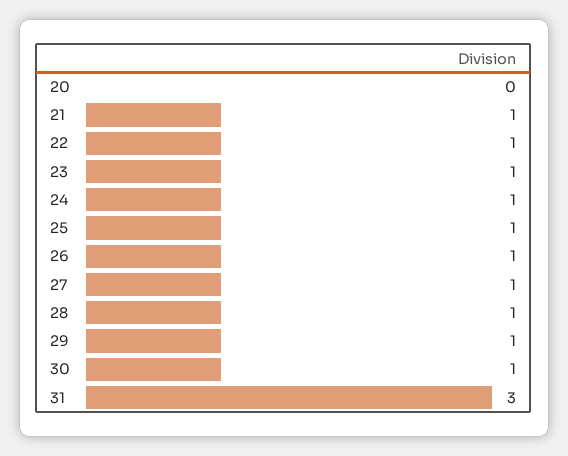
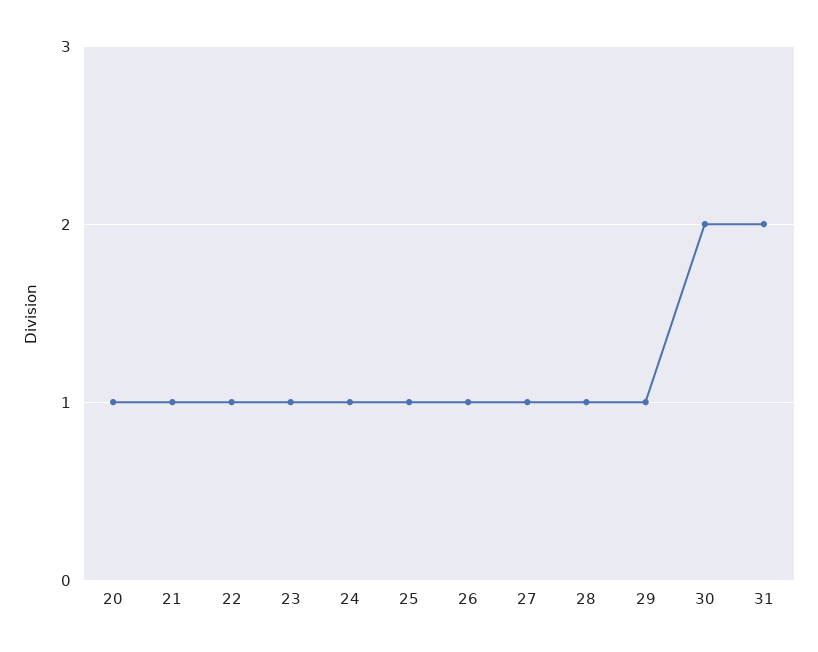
20: 0 -> 1
30: 1 -> 2
31: 3 -> 2

